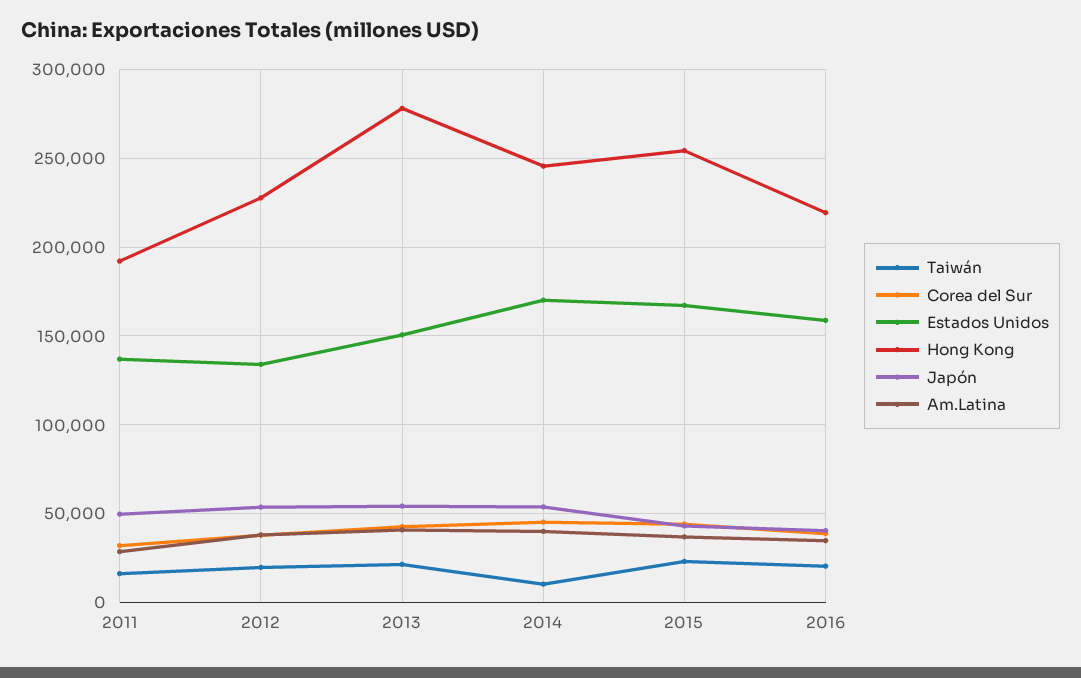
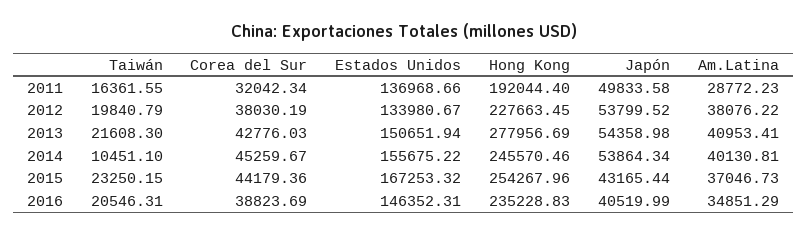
Estados Unidos, 2014: 170000 -> 155675.22
Estados Unidos, 2016: 160000 -> 146352.31
Hong Kong, 2016: 220000 -> 235228.83

